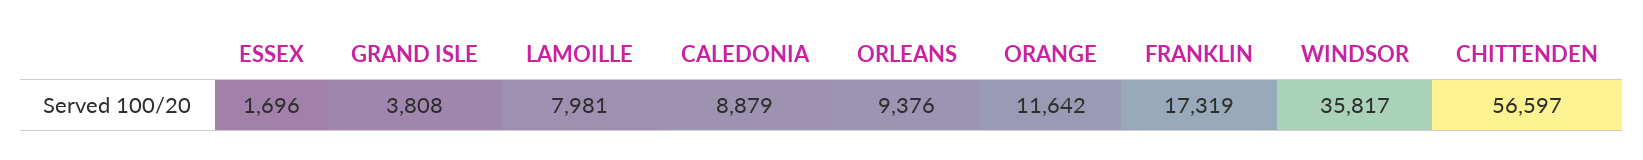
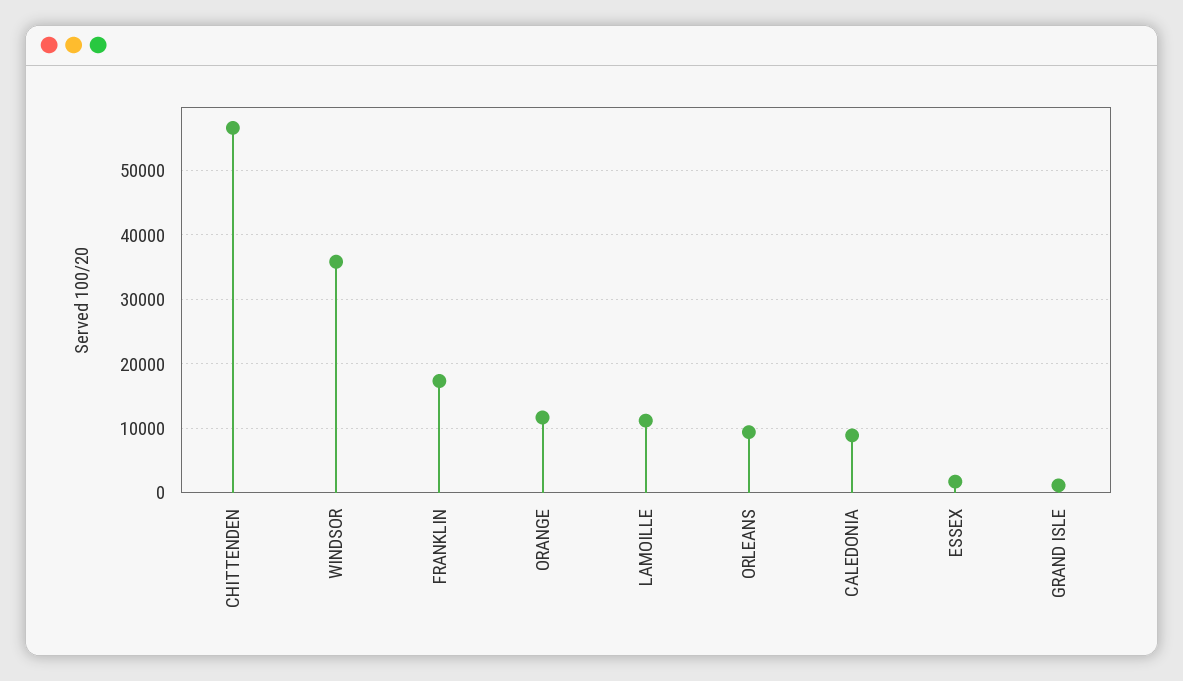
GRAND ISLE: 3808 -> 1000
LAMOILLE: 7981 -> 11000

